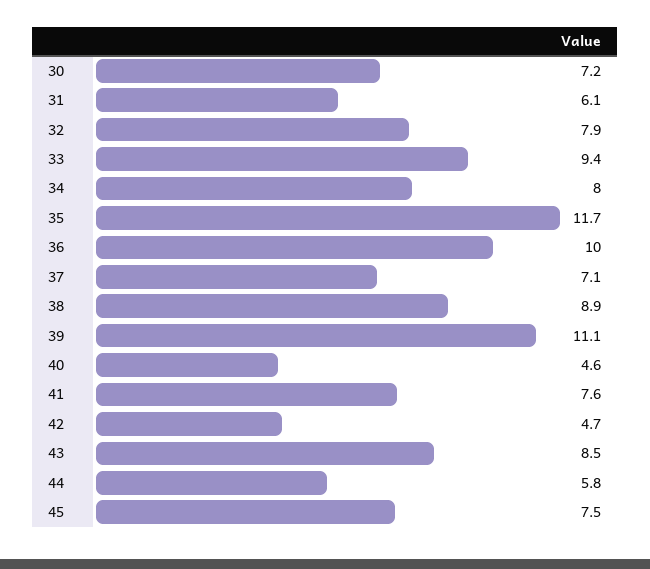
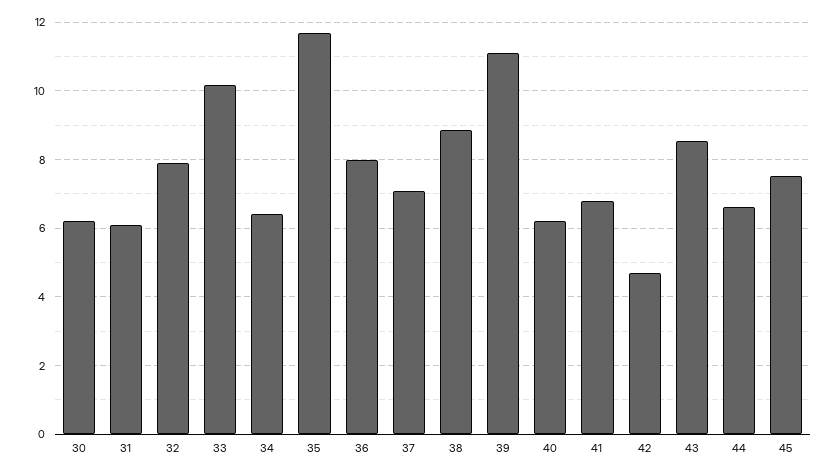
30: 7.2 -> 6.2
33: 9.4 -> 10.2
34: 8 -> 6.4
36: 10 -> 8
40: 4.6 -> 6.2
41: 7.6 -> 6.8
44: 5.8 -> 6.6

